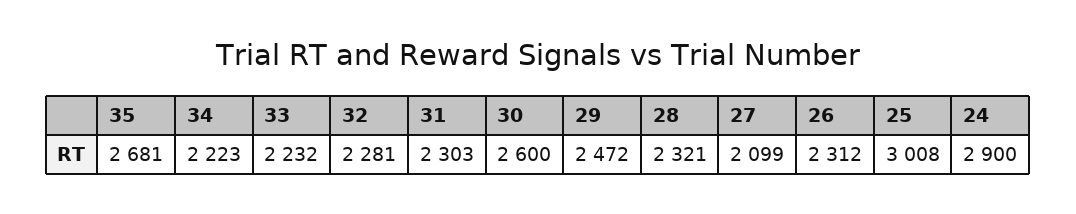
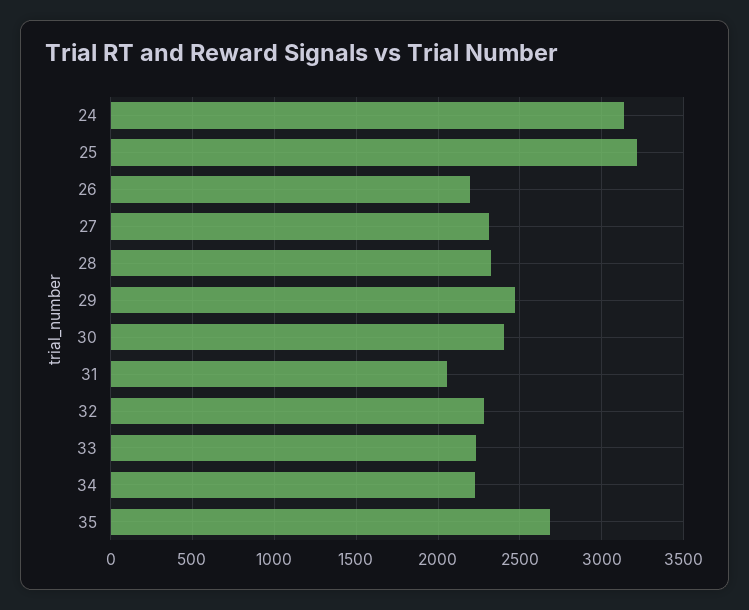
31: 2303 -> 2050
30: 2600 -> 2400
27: 2099 -> 2300
26: 2312 -> 2200
25: 3008 -> 3200
24: 2900 -> 3150

